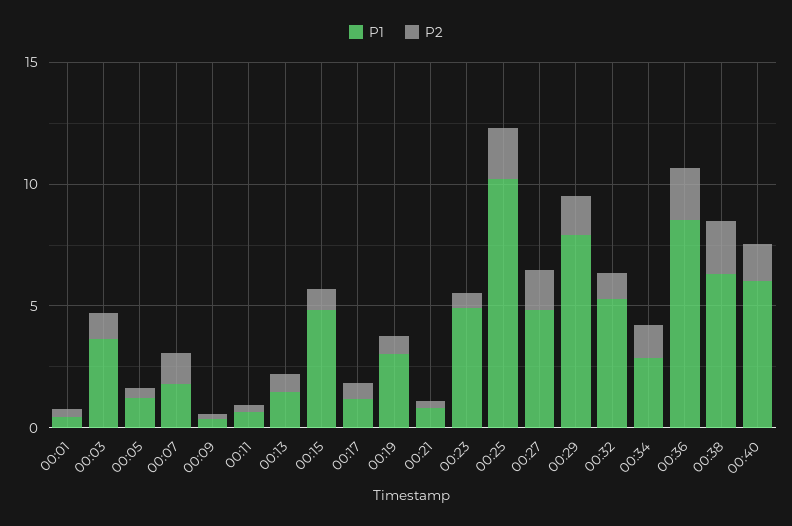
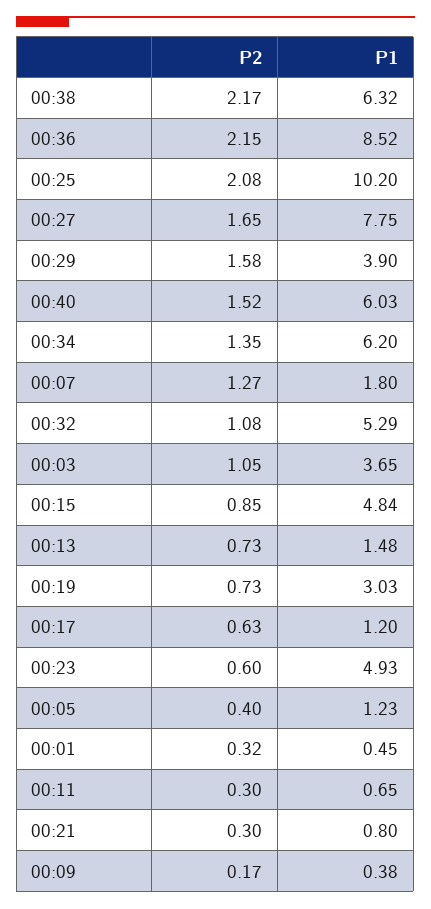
P1, 00:27: 5 -> 7.75
P1, 00:29: 8 -> 3.9
P1, 00:34: 3 -> 6.2

